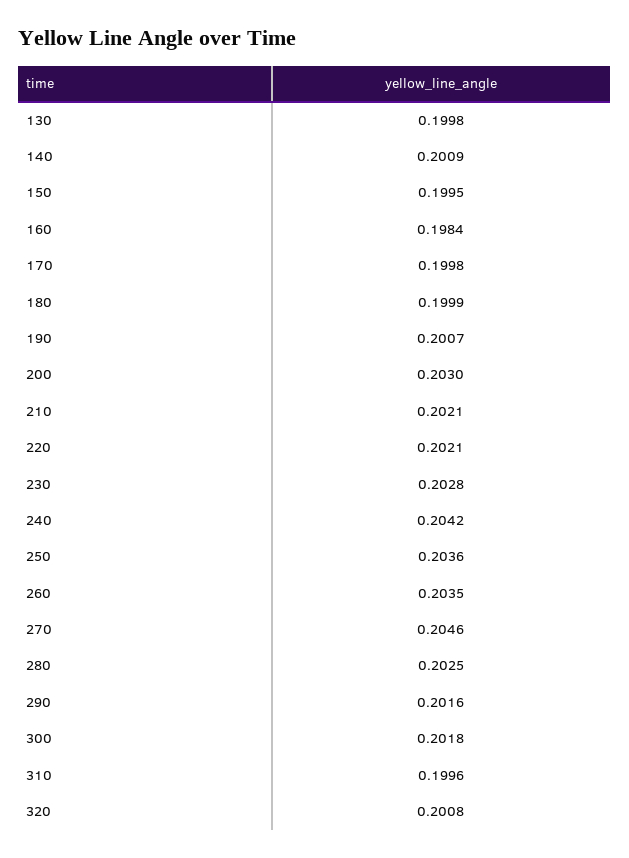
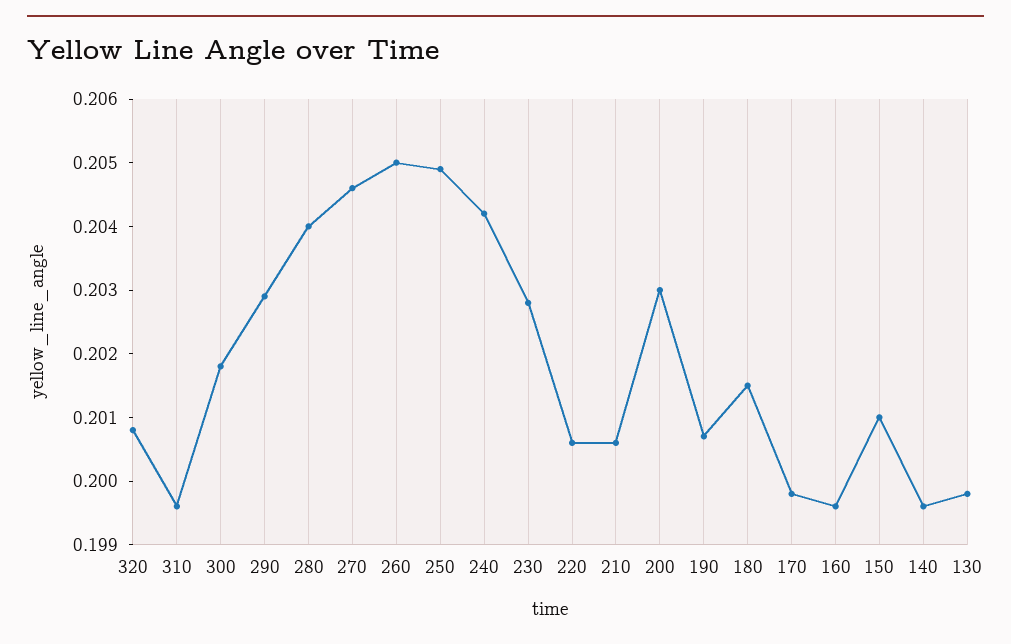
140: 0.2009 -> 0.1995
150: 0.1995 -> 0.201
160: 0.1984 -> 0.1995
180: 0.1999 -> 0.2015
210: 0.2021 -> 0.2005
220: 0.2021 -> 0.2005
250: 0.2036 -> 0.205
260: 0.2035 -> 0.205
280: 0.2025 -> 0.204
290: 0.2016 -> 0.203

